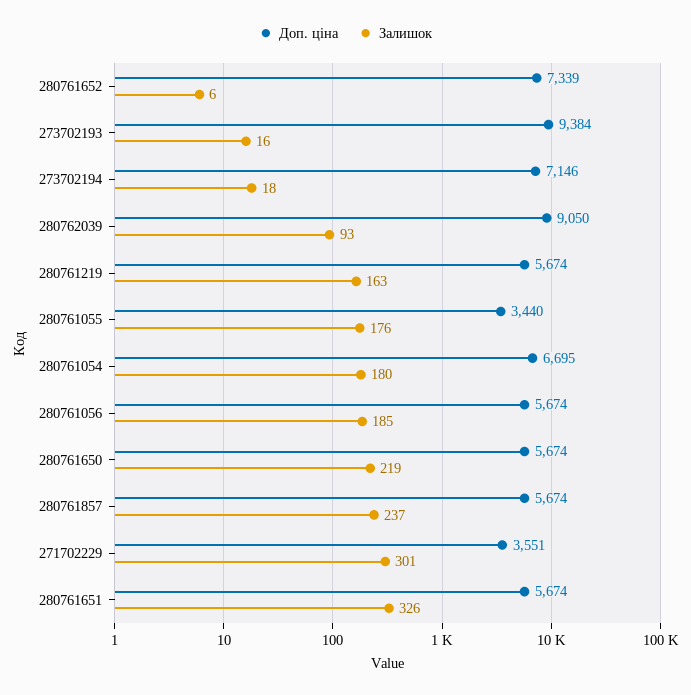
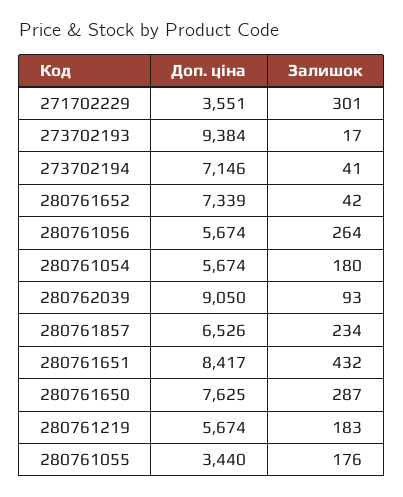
Залишок, 280761652: 6 -> 42
Залишок, 273702193: 16 -> 17
Залишок, 273702194: 18 -> 41
Залишок, 280761219: 163 -> 183
Доп. ціна, 280761054: 6695 -> 5674
Залишок, 280761056: 185 -> 264
Доп. ціна, 280761650: 5674 -> 7625
Залишок, 280761650: 219 -> 287
Доп. ціна, 280761857: 5674 -> 6526
Залишок, 280761857: 237 -> 234
Доп. ціна, 280761651: 5674 -> 8417
Залишок, 280761651: 326 -> 432

